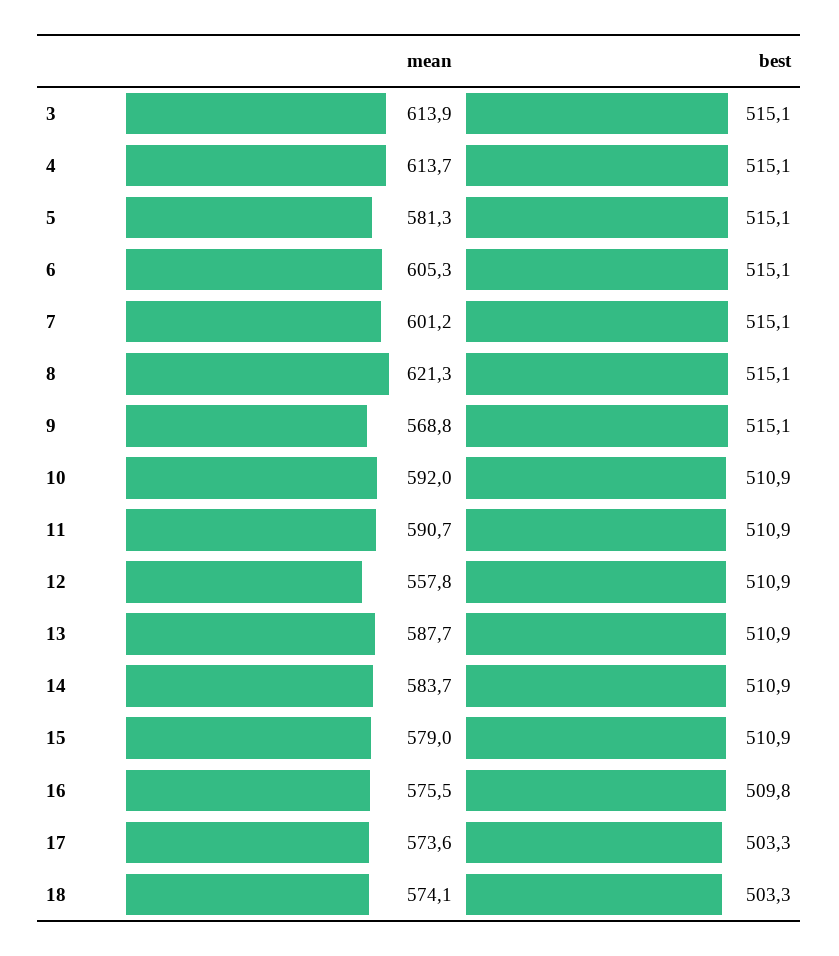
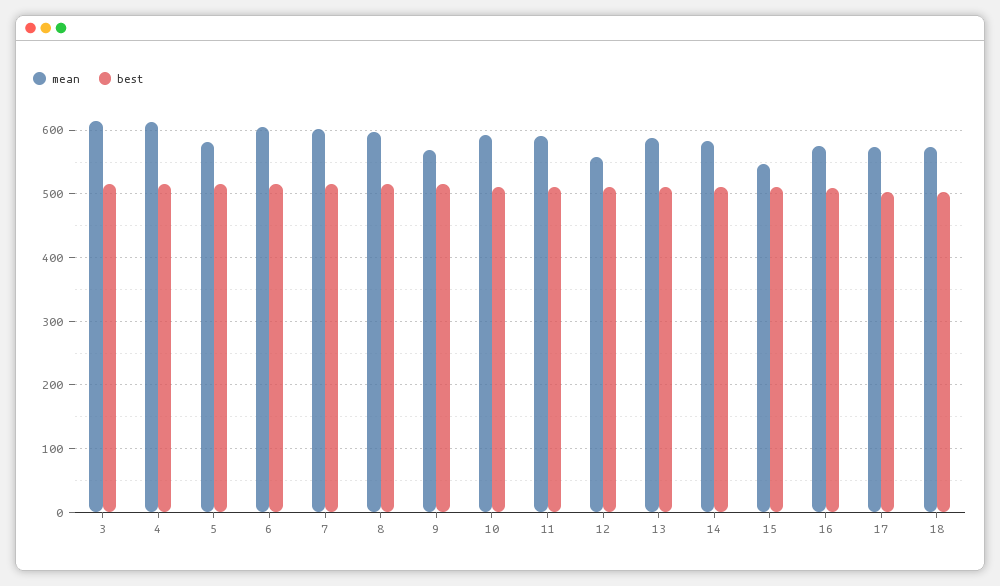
mean, 8: 621.3 -> 600
mean, 15: 579 -> 550

